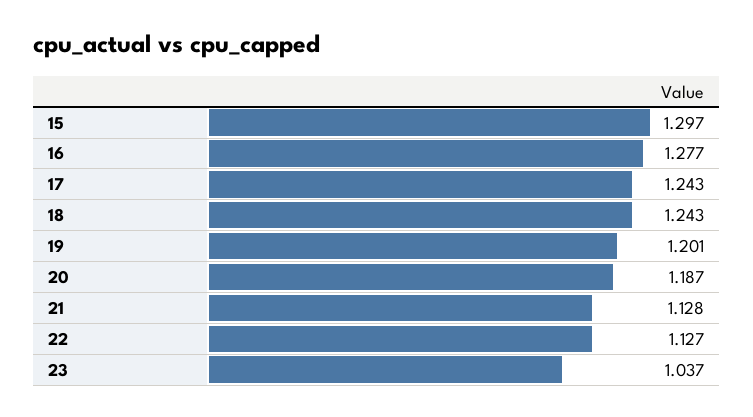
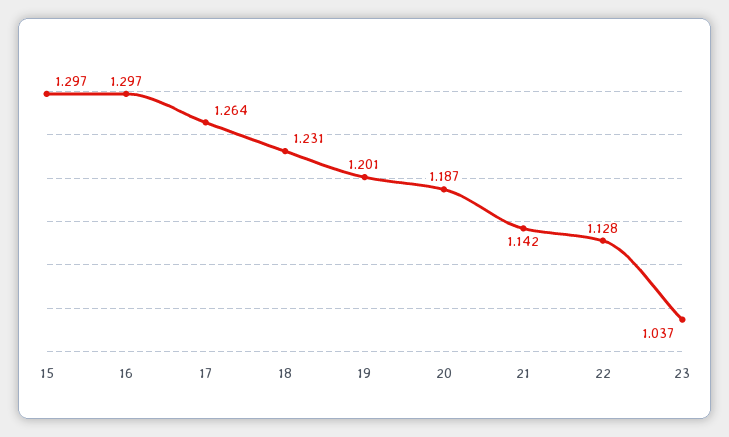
16: 1.277 -> 1.297
17: 1.243 -> 1.264
18: 1.243 -> 1.231
21: 1.128 -> 1.142
22: 1.127 -> 1.128

